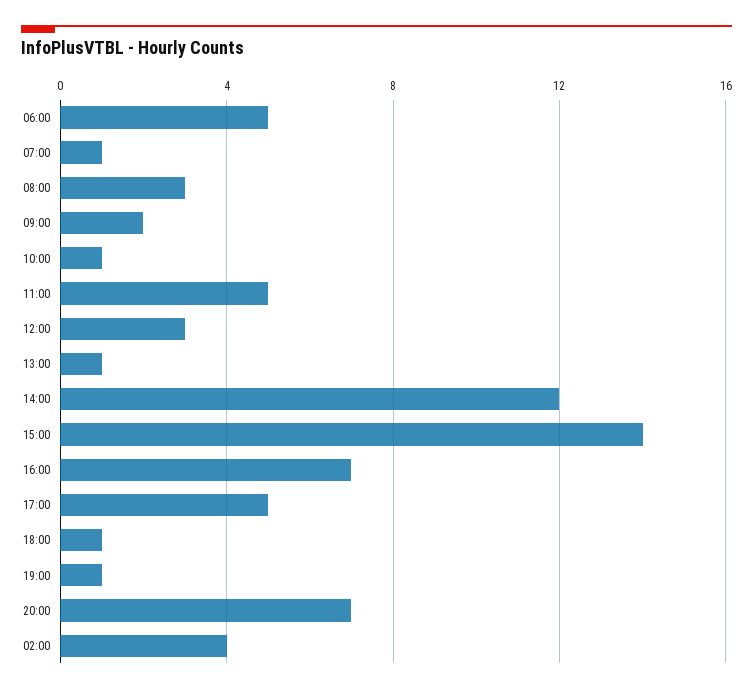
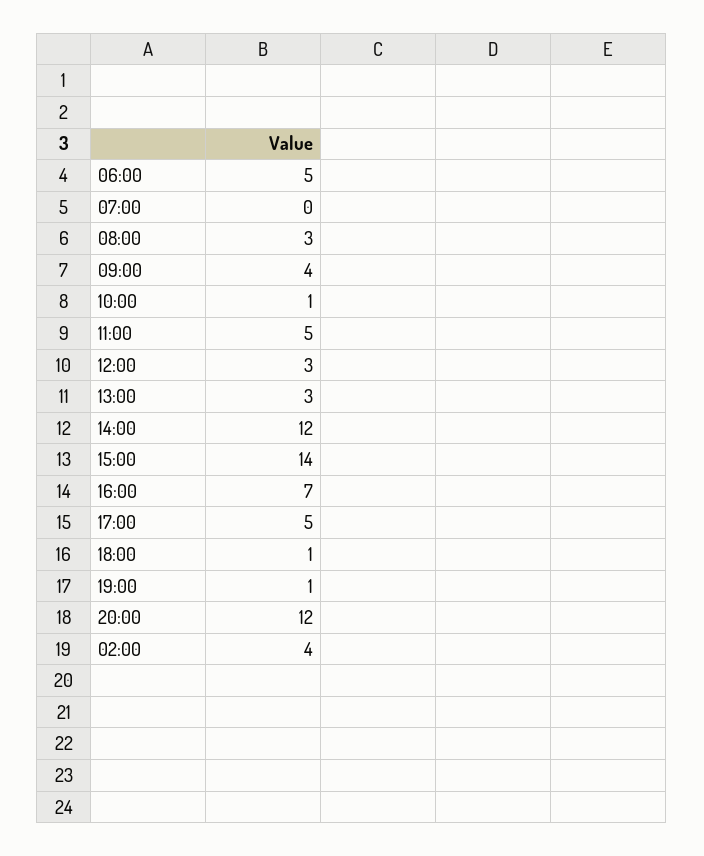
07:00: 1 -> 0
09:00: 2 -> 4
13:00: 1 -> 3
20:00: 7 -> 12

